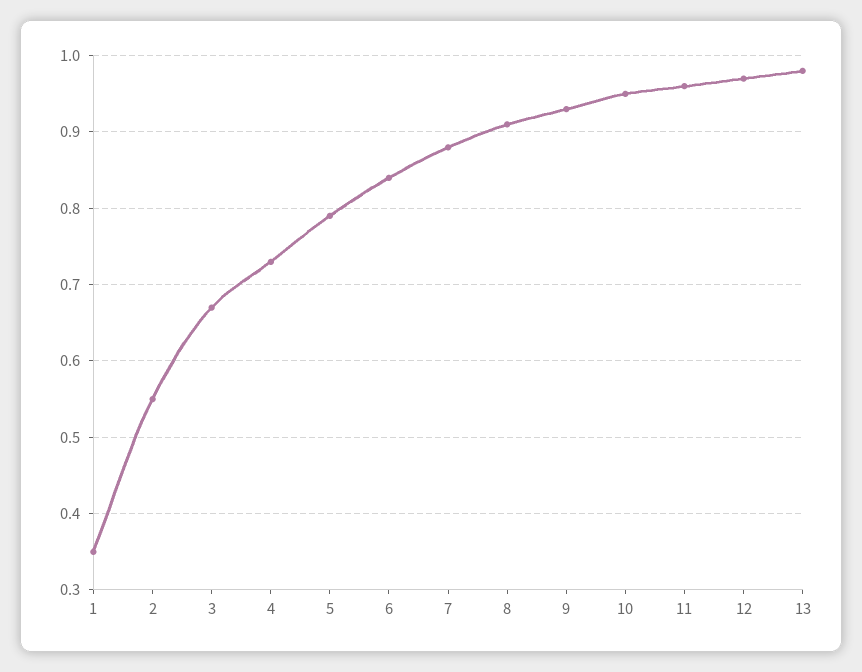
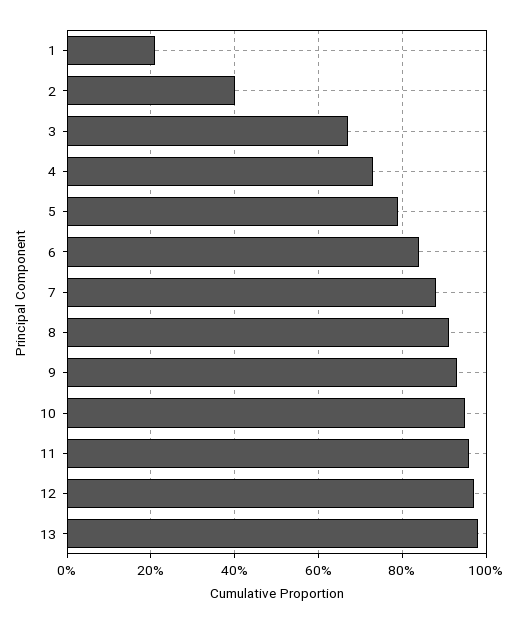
1: 0.35 -> 0.2
2: 0.55 -> 0.4

